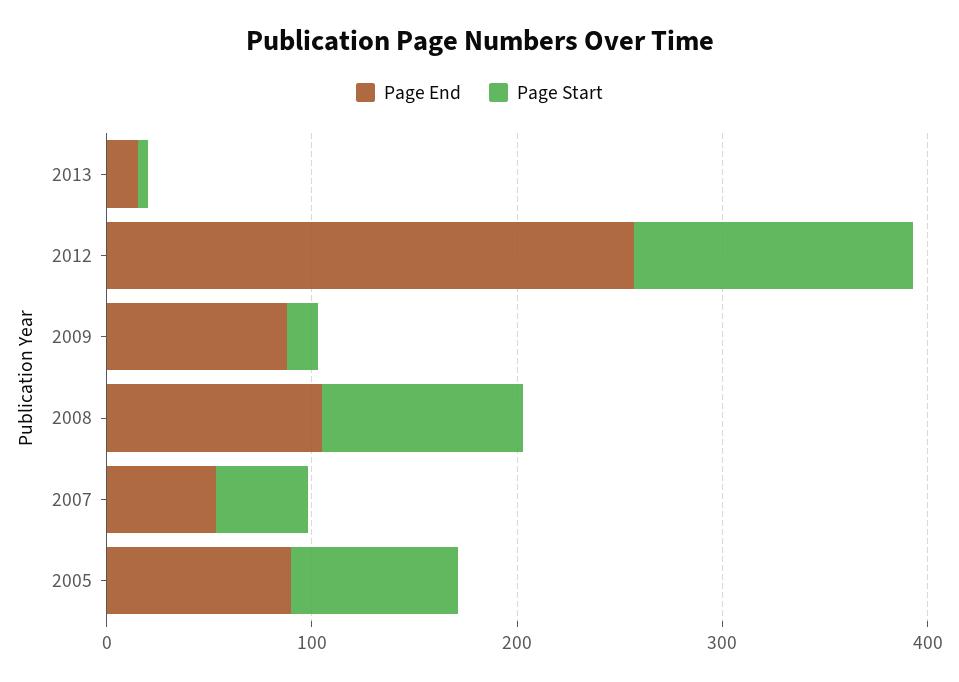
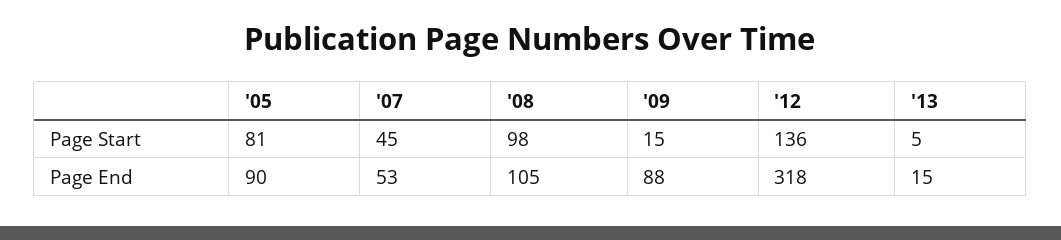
Page End, 2012: 260 -> 318

